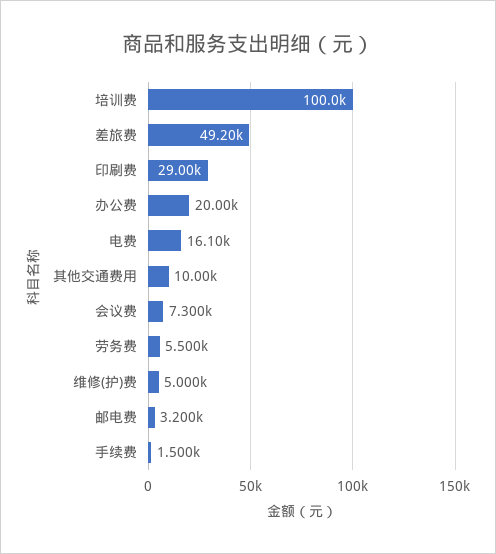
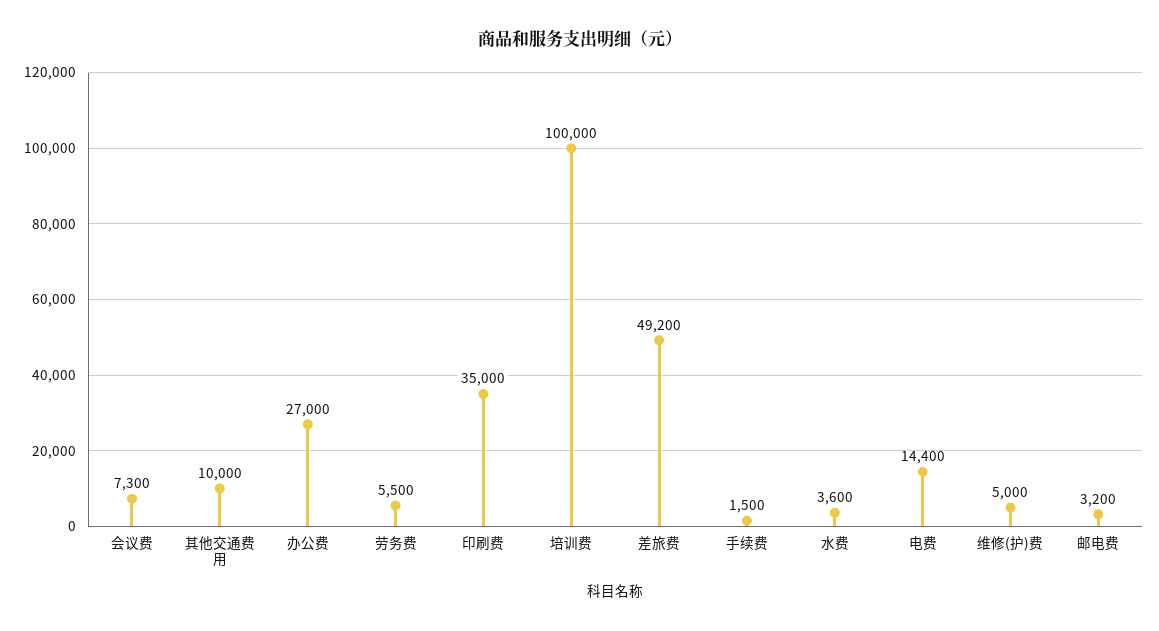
印刷费: 29000 -> 35000
办公费: 20000 -> 27000
电费: 16100 -> 14400
水费: none -> 3600

